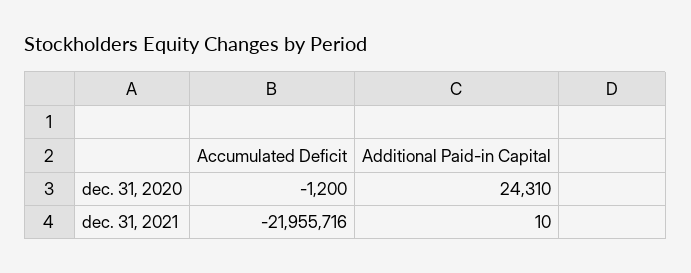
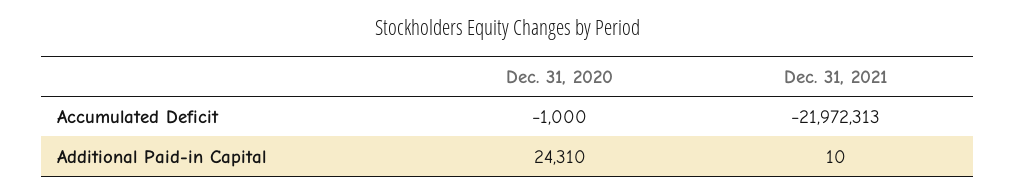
Accumulated Deficit, dec. 31, 2020: -1200 -> -1000
Accumulated Deficit, dec. 31, 2021: -21955716 -> -21972313

